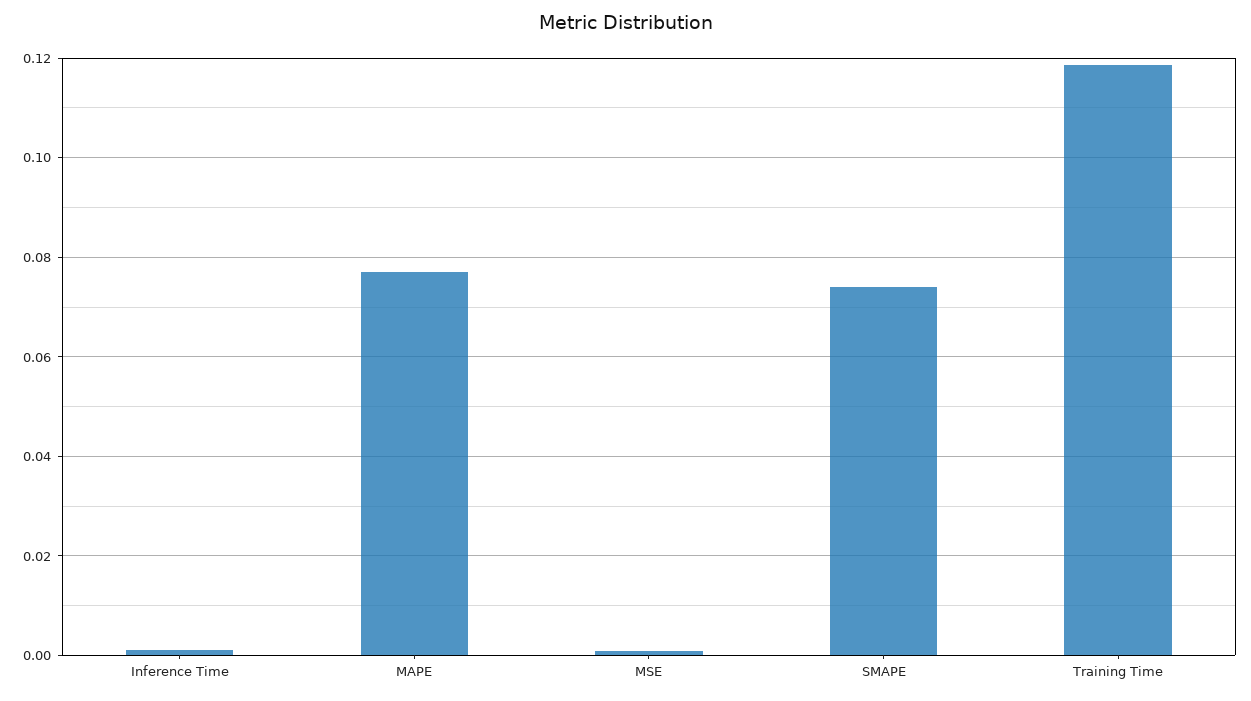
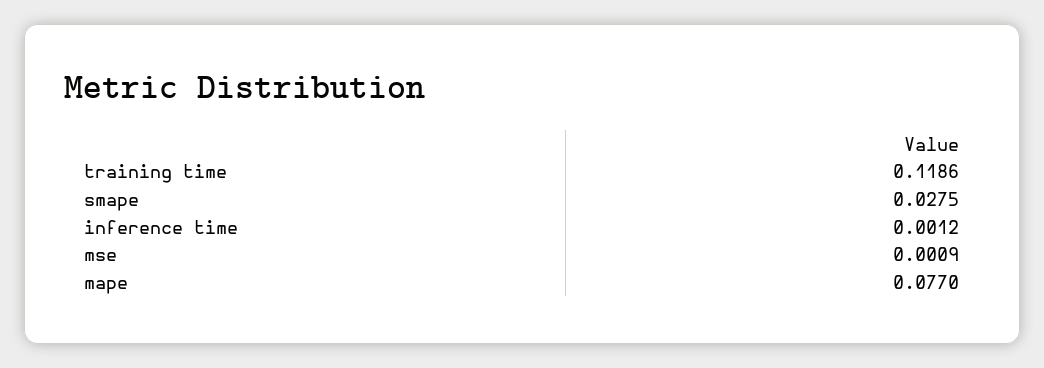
SMAPE: 0.074 -> 0.0275

